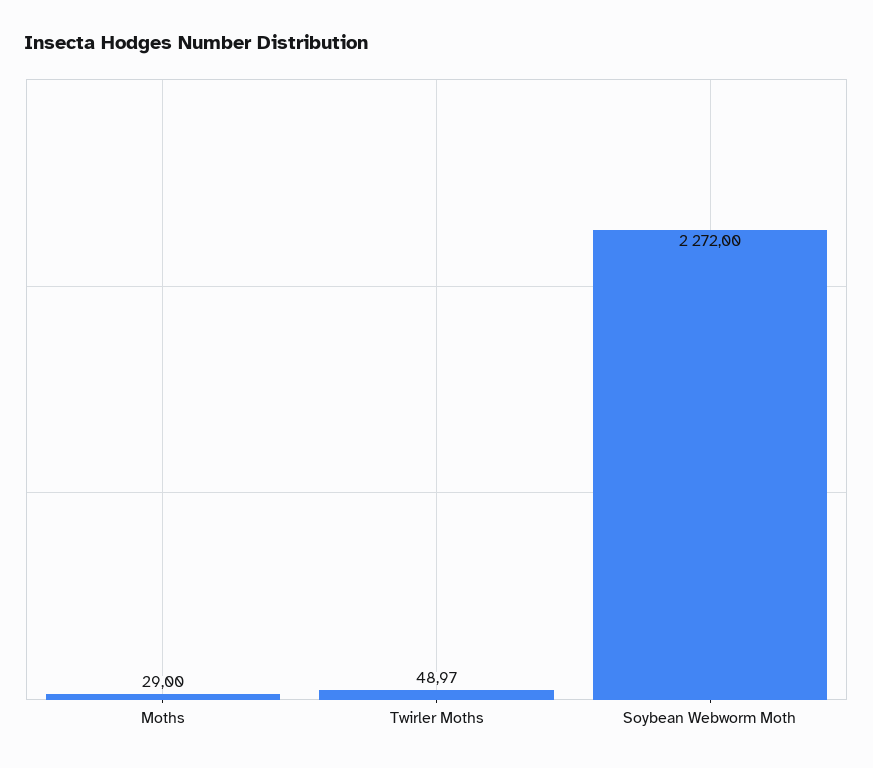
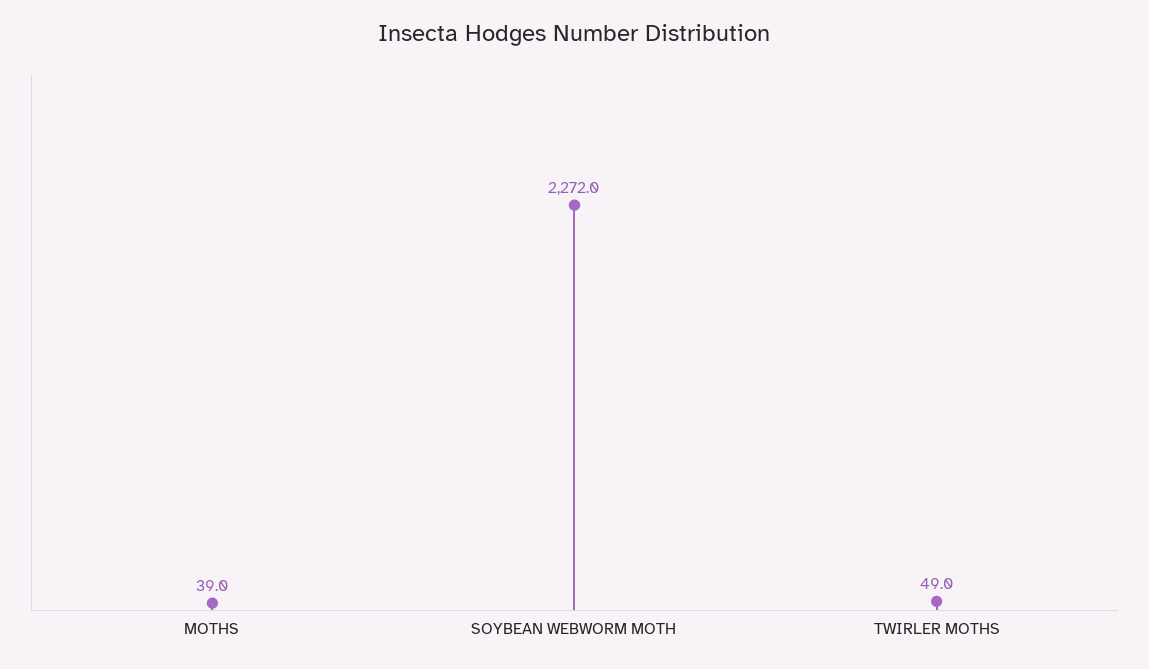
Moths: 29 -> 39

